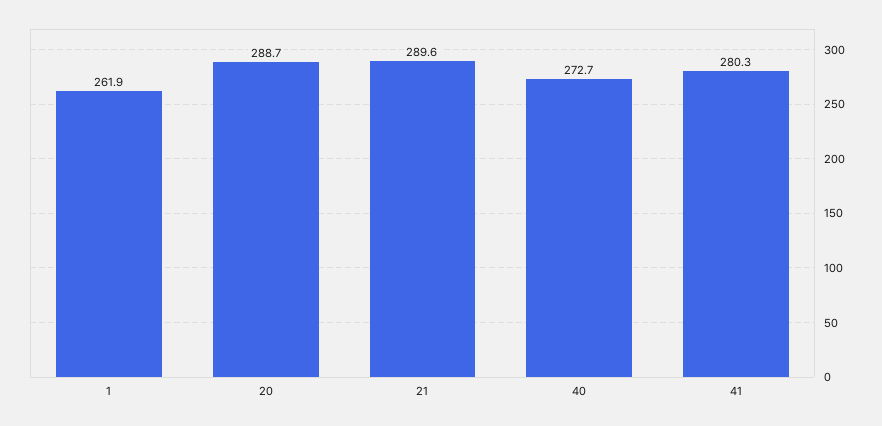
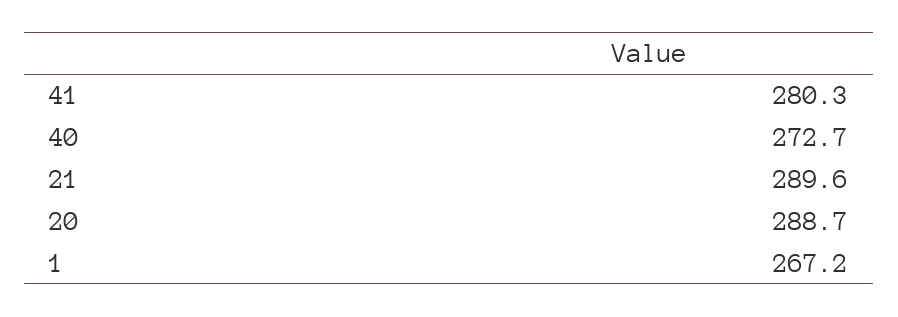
1: 261.9 -> 267.2

